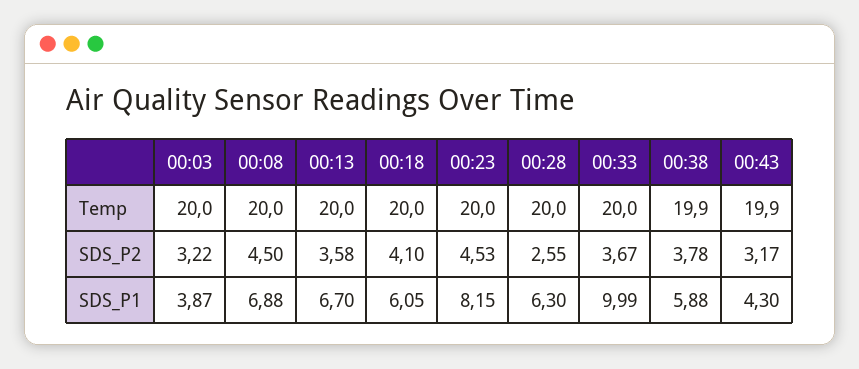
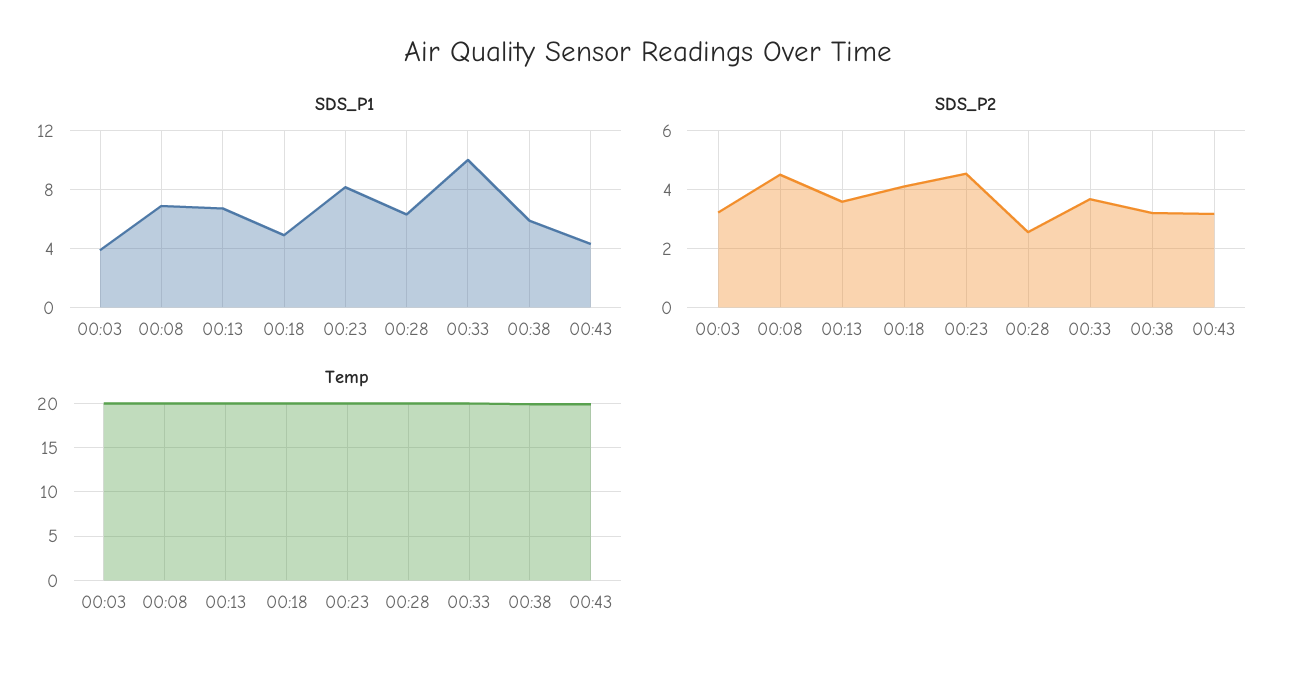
SDS_P2, 00:38: 3.78 -> 3.25
SDS_P1, 00:18: 6.05 -> 5

